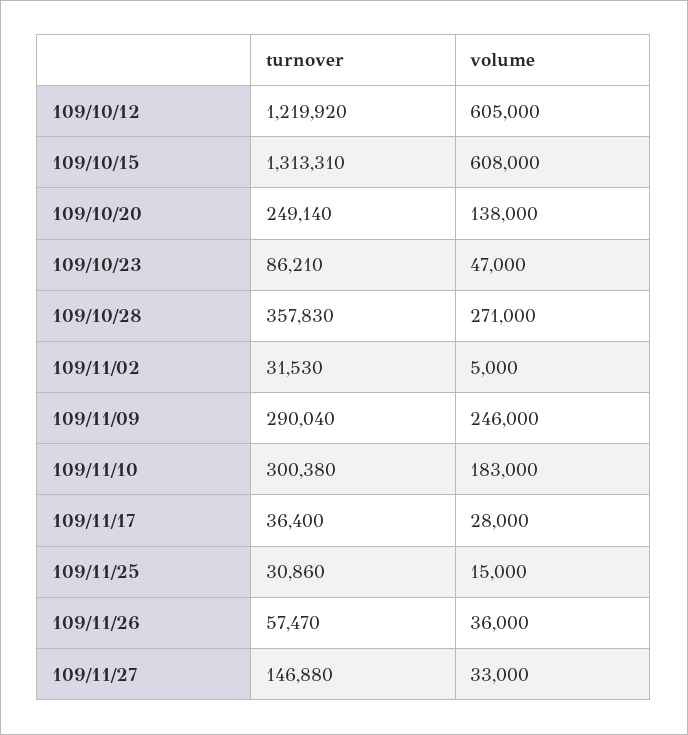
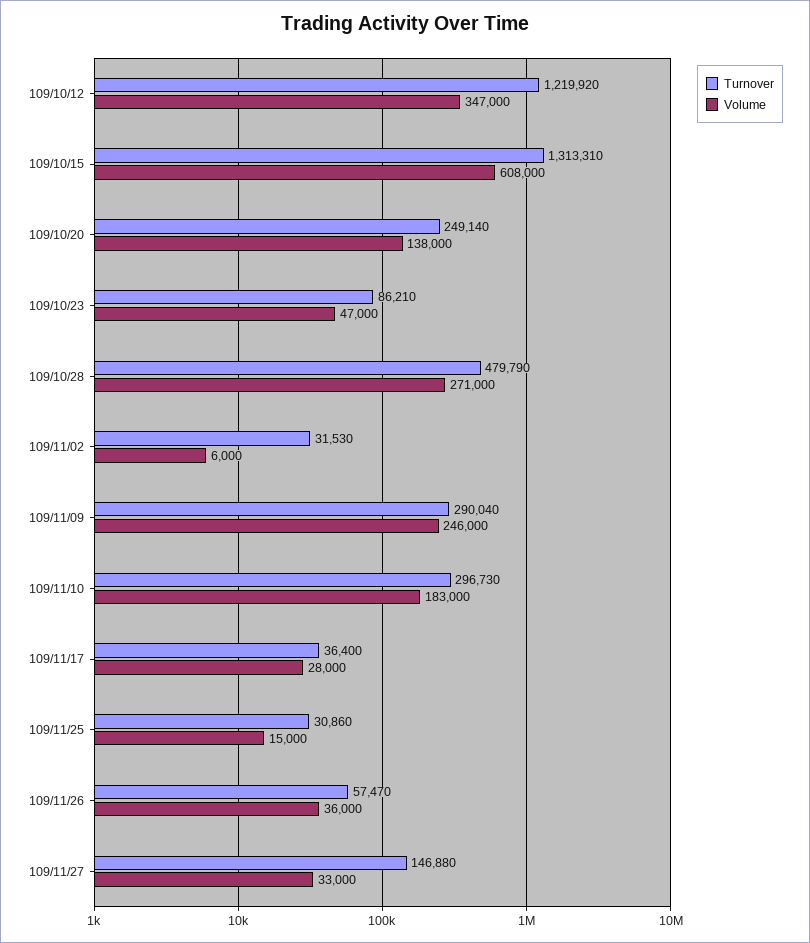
volume, 109/10/12: 605000 -> 347000
turnover, 109/10/28: 357830 -> 479790
volume, 109/11/02: 5000 -> 6000
turnover, 109/11/10: 300380 -> 296730

